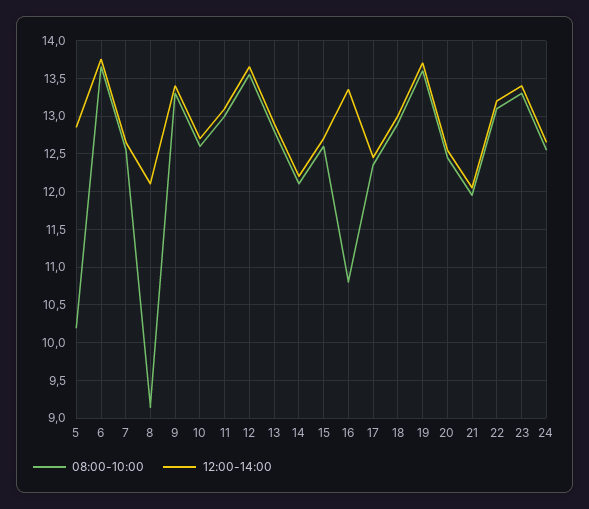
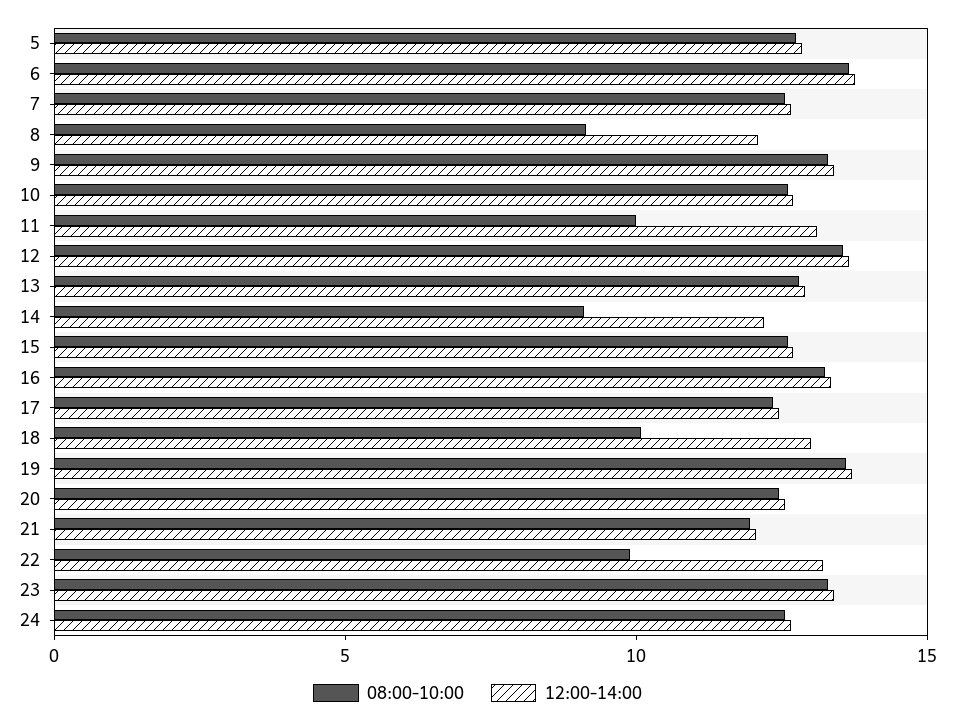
08:00-10:00, 5: 10.2 -> 13
08:00-10:00, 11: 13 -> 10
08:00-10:00, 14: 12.1 -> 9
08:00-10:00, 16: 10.8 -> 13
08:00-10:00, 18: 12.9 -> 10
08:00-10:00, 22: 13.1 -> 10

